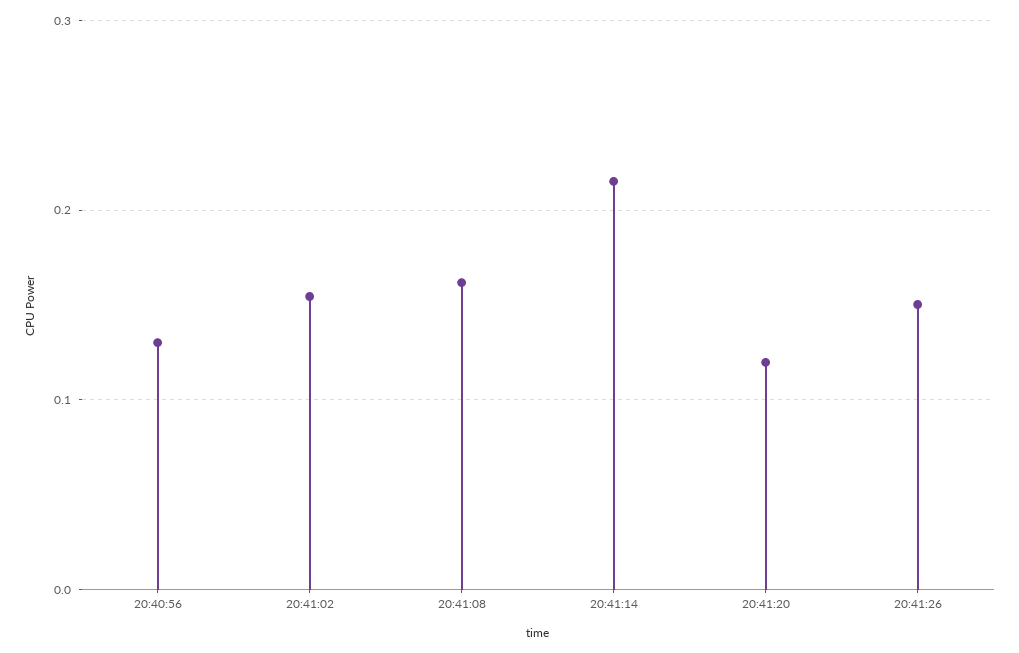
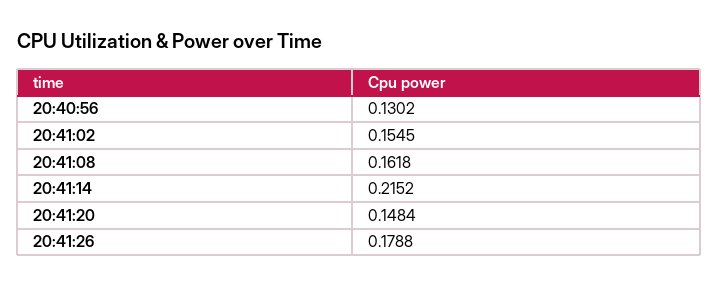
20:41:20: 0.12 -> 0.1484
20:41:26: 0.15 -> 0.1788

